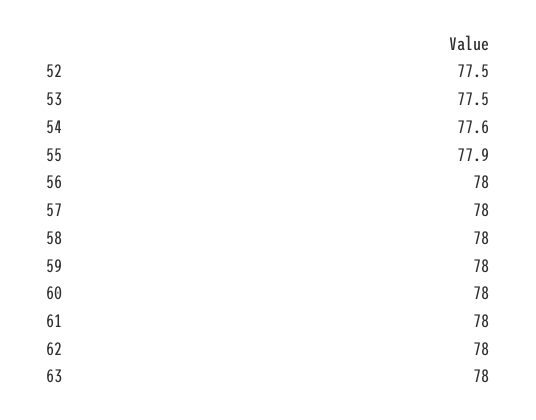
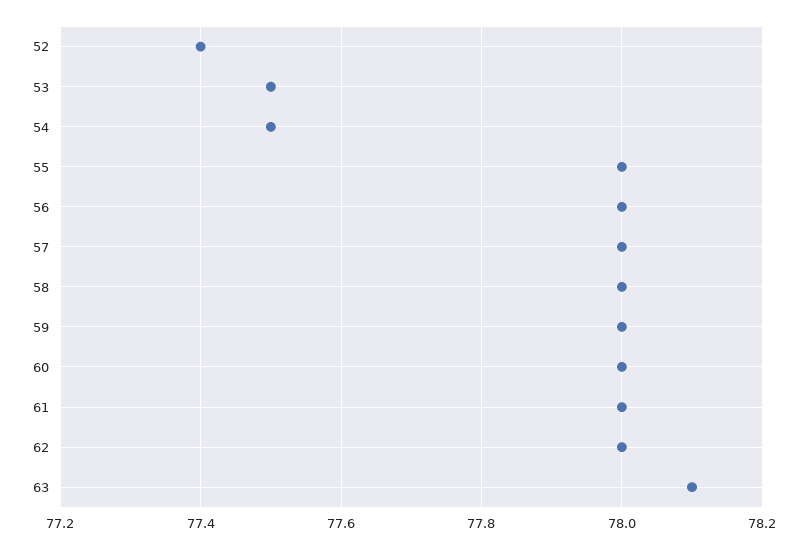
52: 77.5 -> 77.4
54: 77.6 -> 77.5
55: 77.9 -> 78
63: 78 -> 78.1

